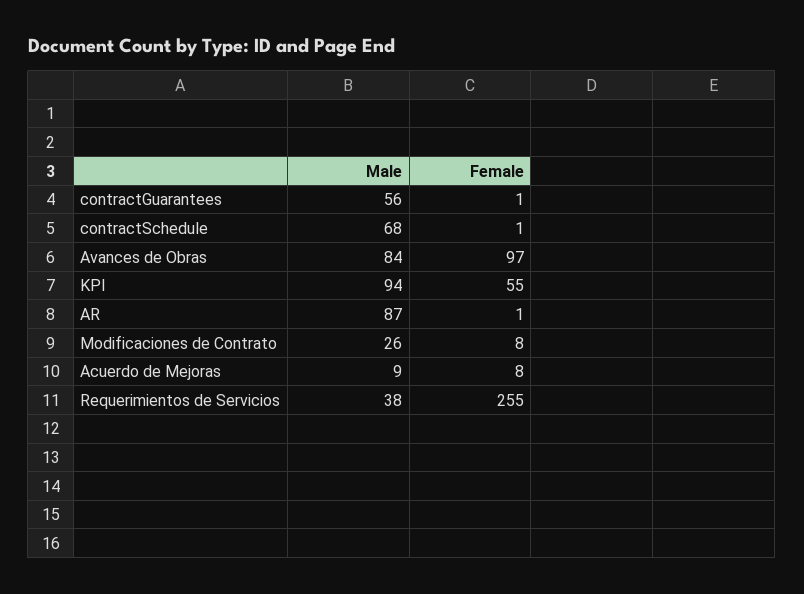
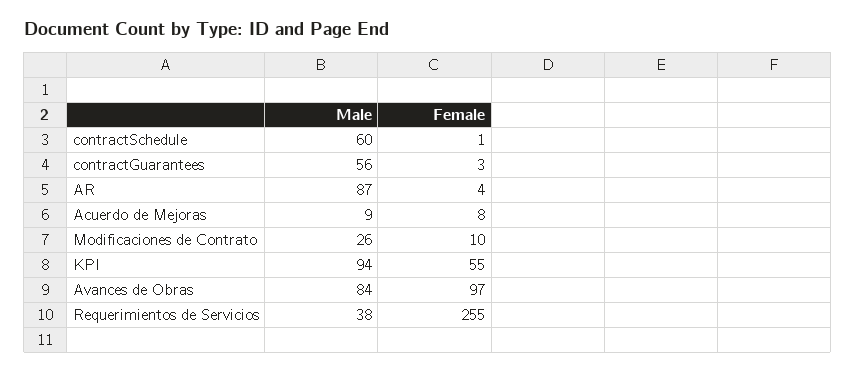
Female, contractGuarantees: 1 -> 3
Male, contractSchedule: 68 -> 60
Female, AR: 1 -> 4
Female, Modificaciones de Contrato: 8 -> 10

